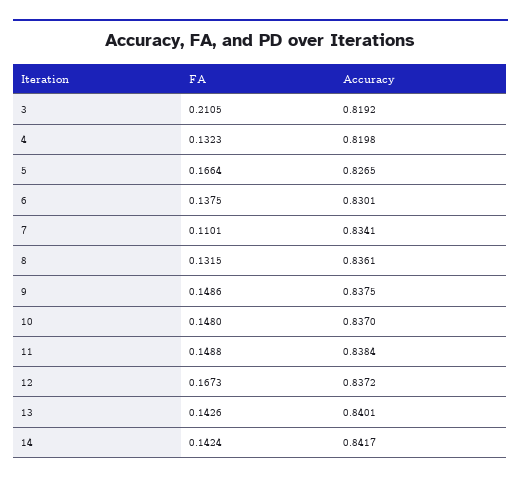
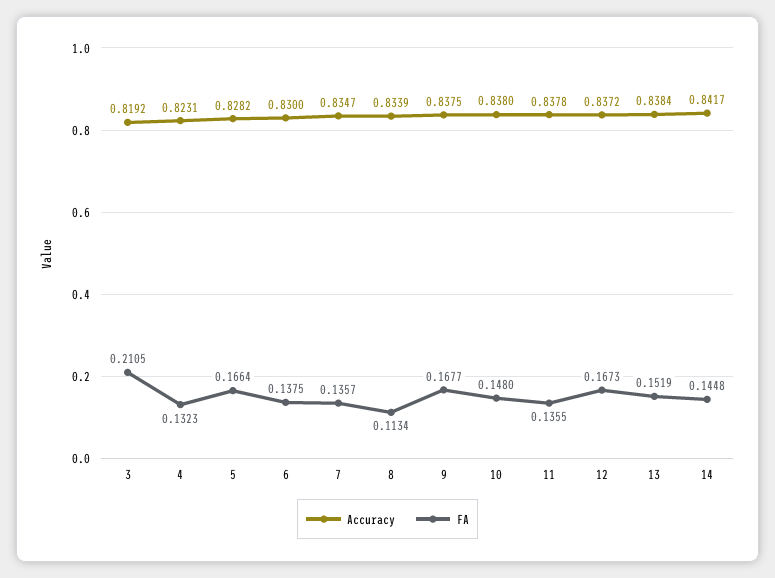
Accuracy, 4: 0.8198 -> 0.8231
Accuracy, 5: 0.8265 -> 0.8282
Accuracy, 6: 0.8301 -> 0.83
FA, 7: 0.1101 -> 0.1357
Accuracy, 7: 0.8341 -> 0.8347
FA, 8: 0.1315 -> 0.1134
Accuracy, 8: 0.8361 -> 0.8339
FA, 9: 0.1486 -> 0.1677
Accuracy, 10: 0.837 -> 0.838
FA, 11: 0.1488 -> 0.1355
Accuracy, 11: 0.8384 -> 0.8378
FA, 13: 0.1426 -> 0.1519
Accuracy, 13: 0.8401 -> 0.8384
FA, 14: 0.1424 -> 0.1448

